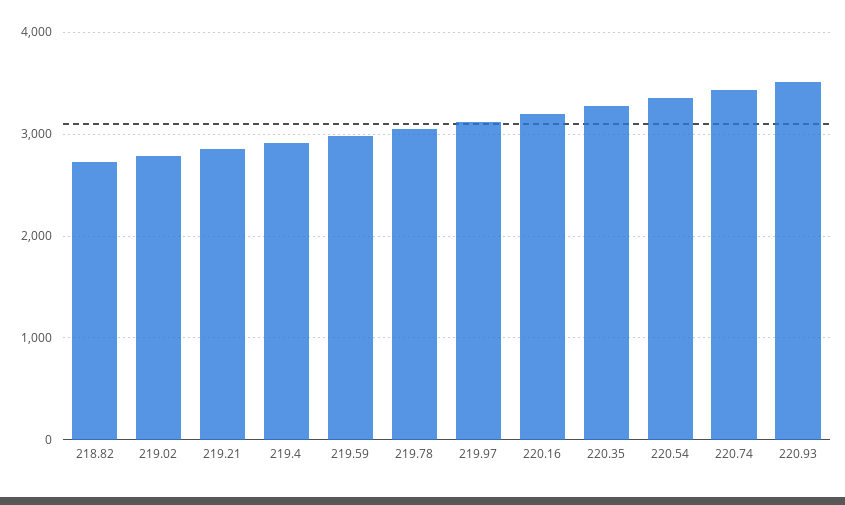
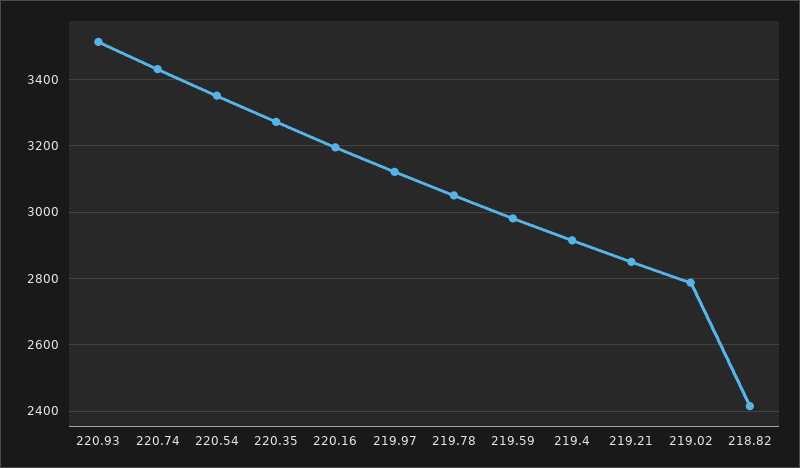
218.82: 2700 -> 2420

